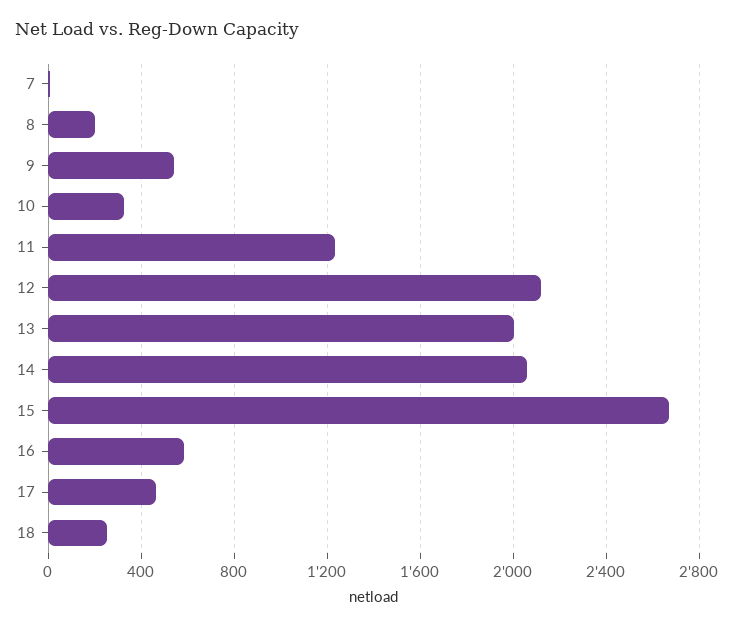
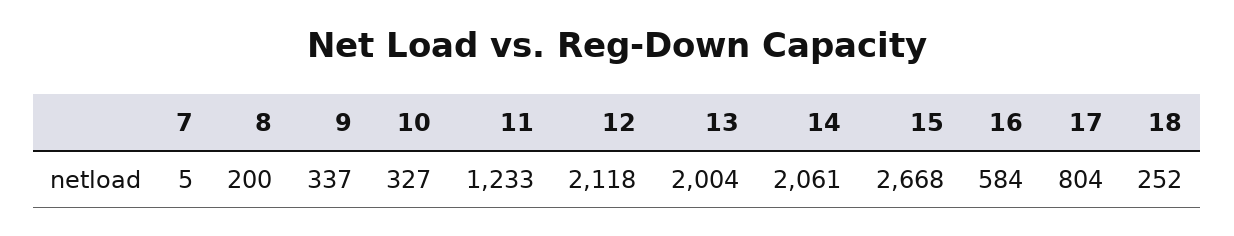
9: 550 -> 337
17: 450 -> 804

